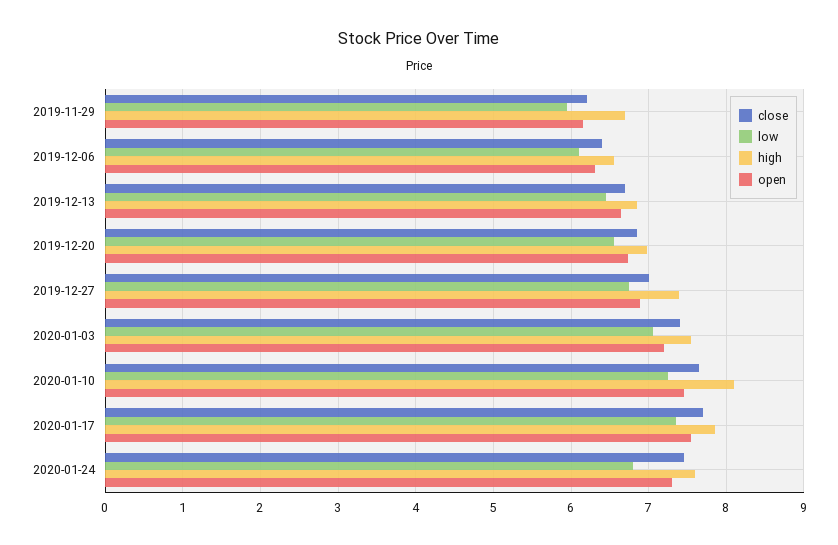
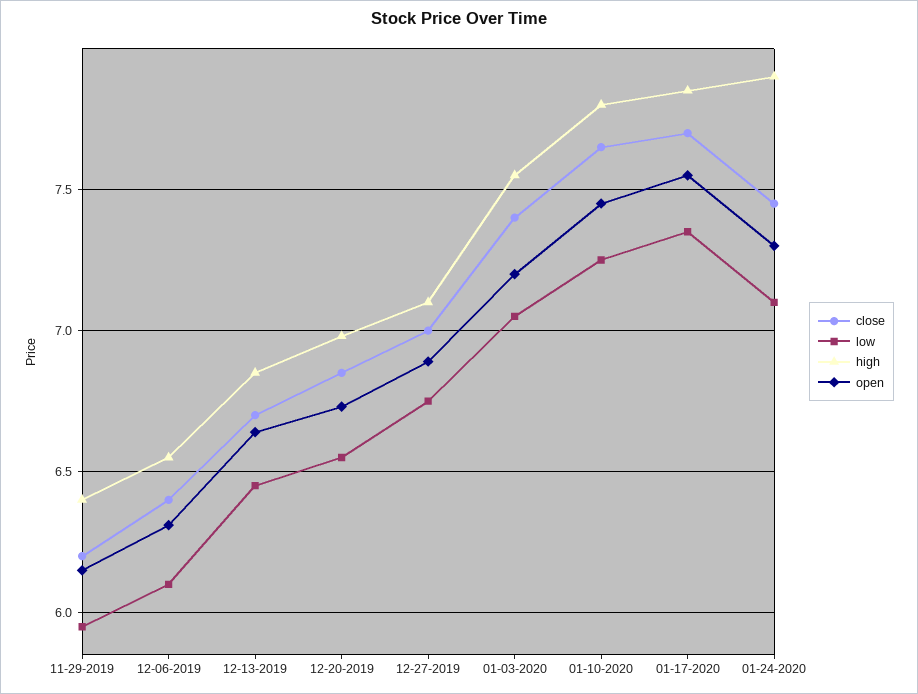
high, 2019-11-29: 6.7 -> 6.4
high, 2019-12-27: 7.4 -> 7.1
high, 2020-01-10: 8.1 -> 7.8
low, 2020-01-24: 6.8 -> 7.1
high, 2020-01-24: 7.6 -> 7.9

